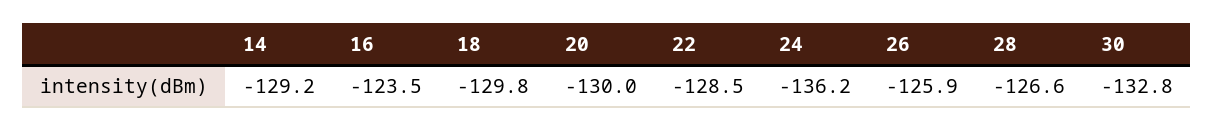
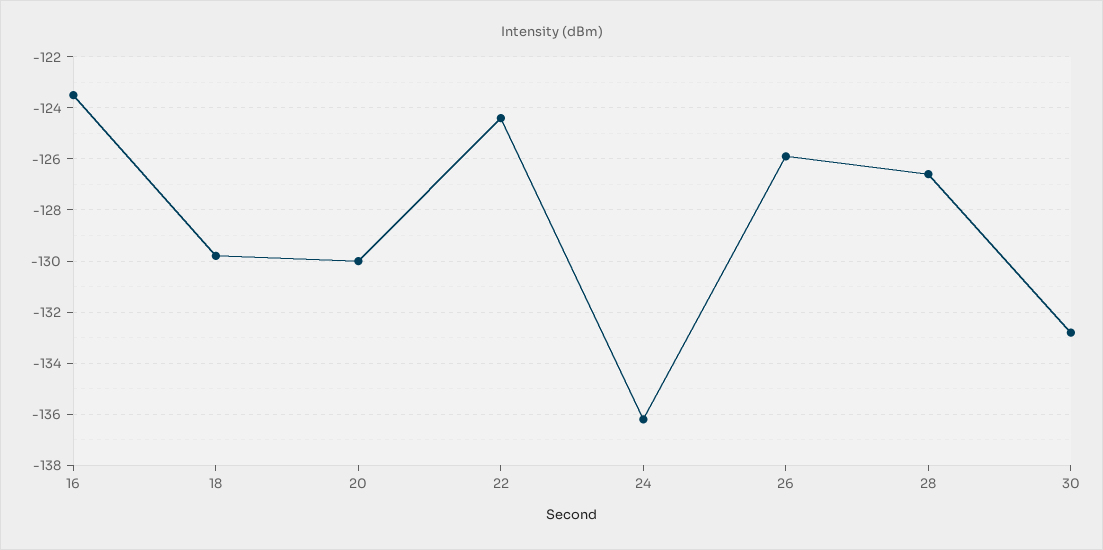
14: -129.2 -> none
22: -128.5 -> -124.5

